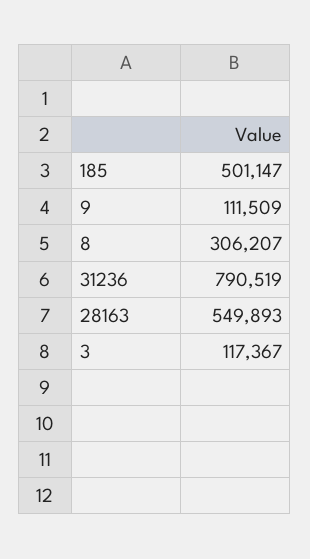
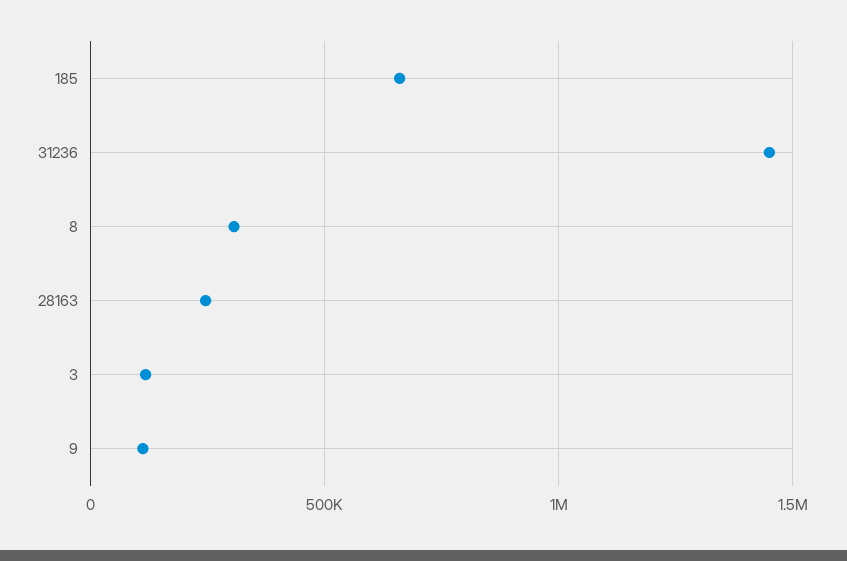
185: 501147 -> 650000
31236: 790519 -> 1450000
28163: 549893 -> 250000

